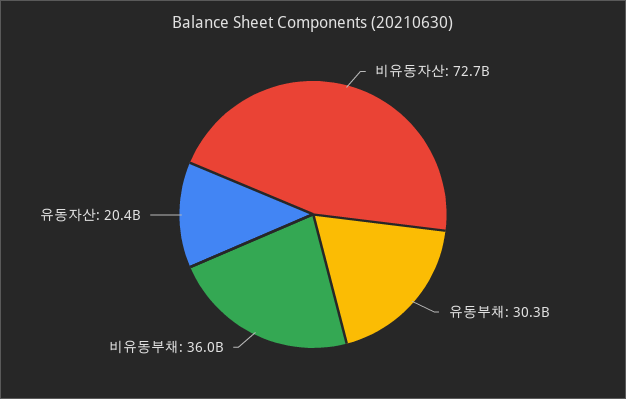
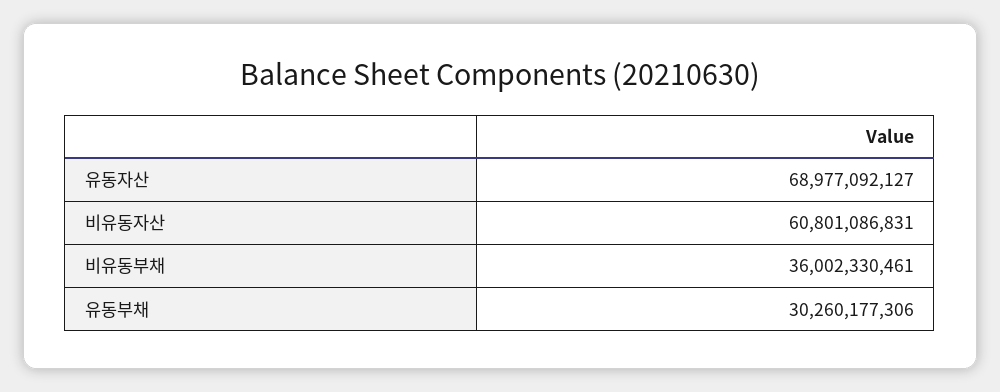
비유동자산: 72700000000 -> 60801086831
유동자산: 20400000000 -> 68977092127

